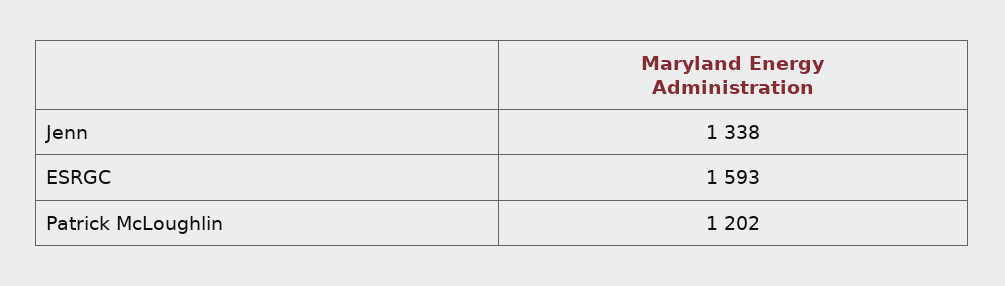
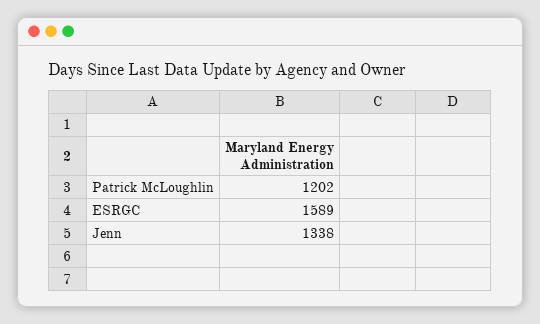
ESRGC: 1593 -> 1589

